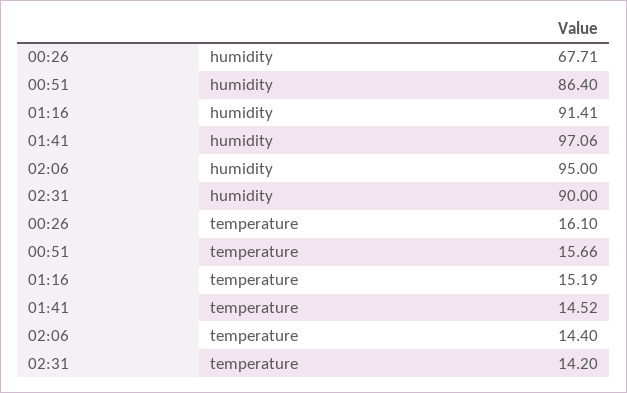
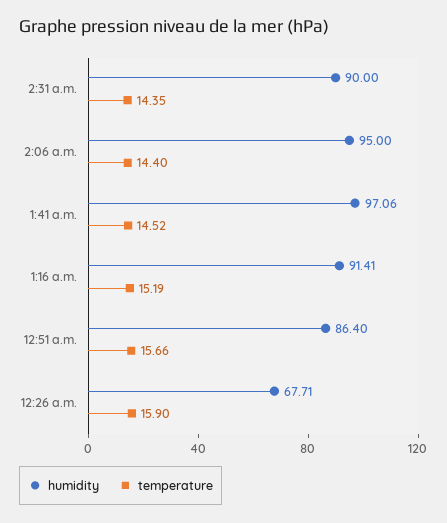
temperature, 00:26: 16.1 -> 15.9
temperature, 02:31: 14.2 -> 14.35

